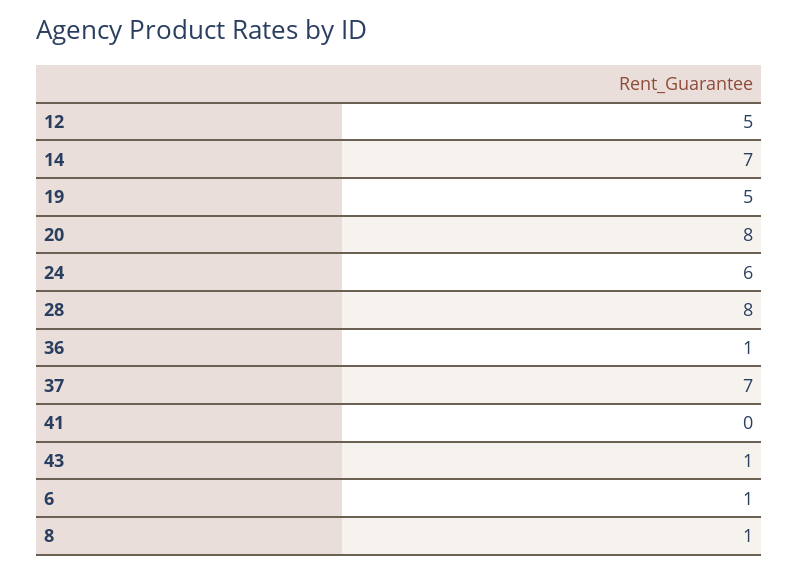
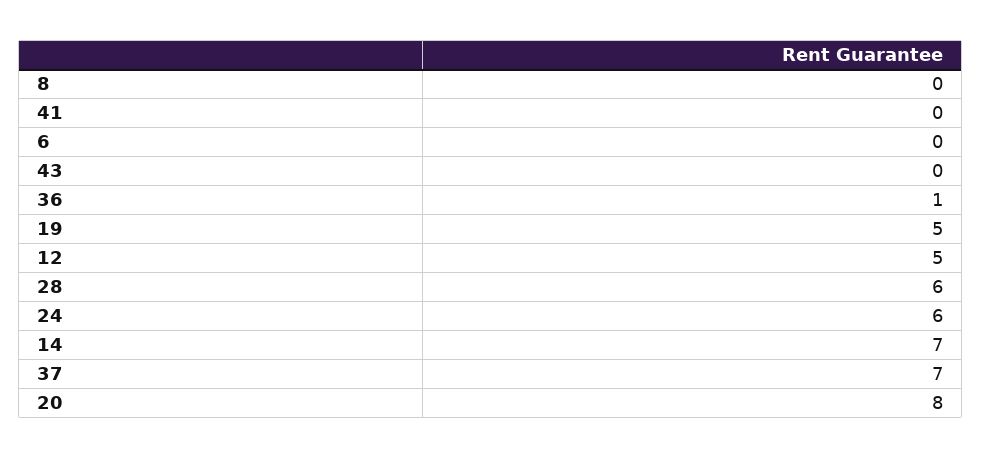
28: 8 -> 6
43: 1 -> 0
6: 1 -> 0
8: 1 -> 0

